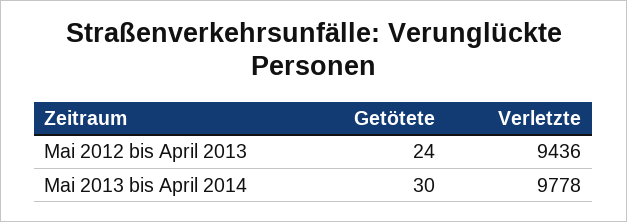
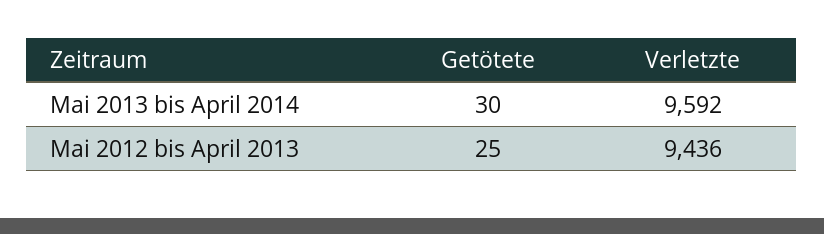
Getötete, Mai 2012 bis April 2013: 24 -> 25
Verletzte, Mai 2013 bis April 2014: 9778 -> 9592

